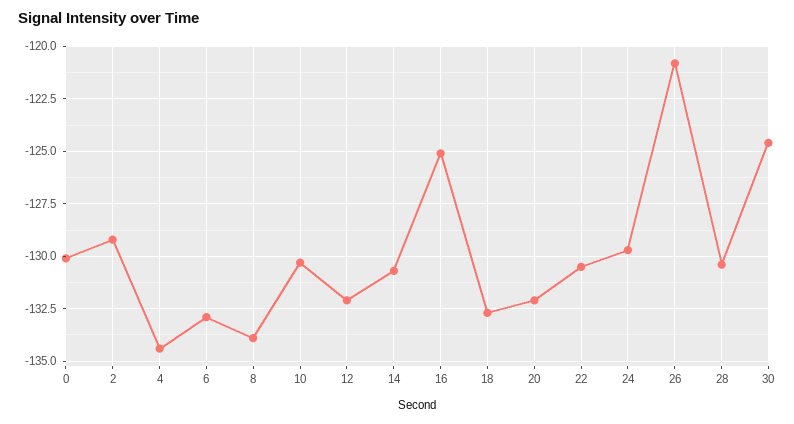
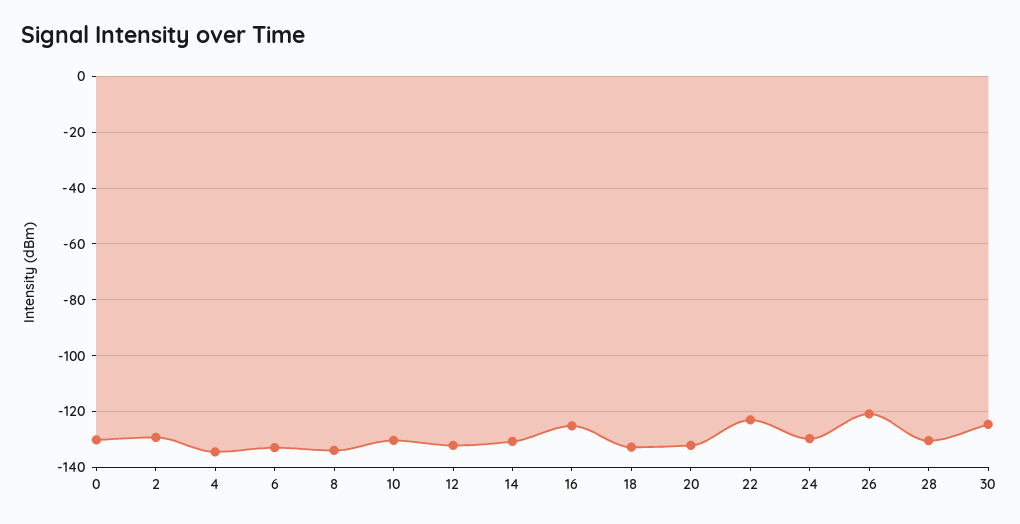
22: -130.5 -> -122.5

